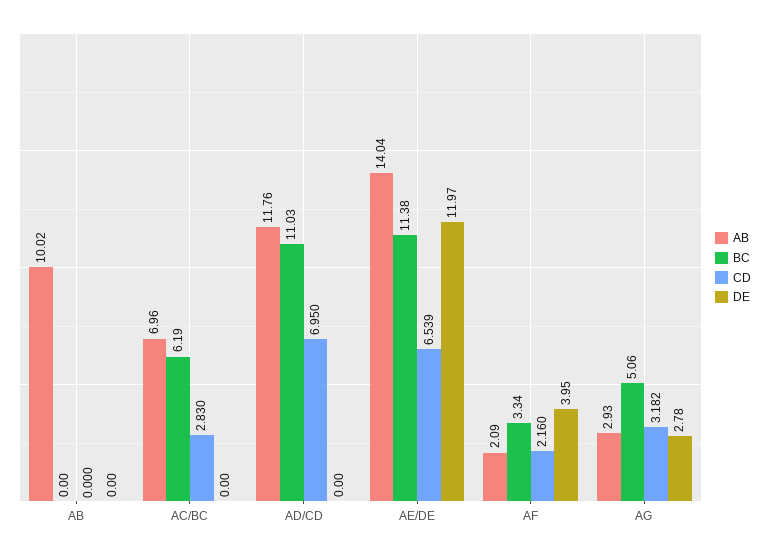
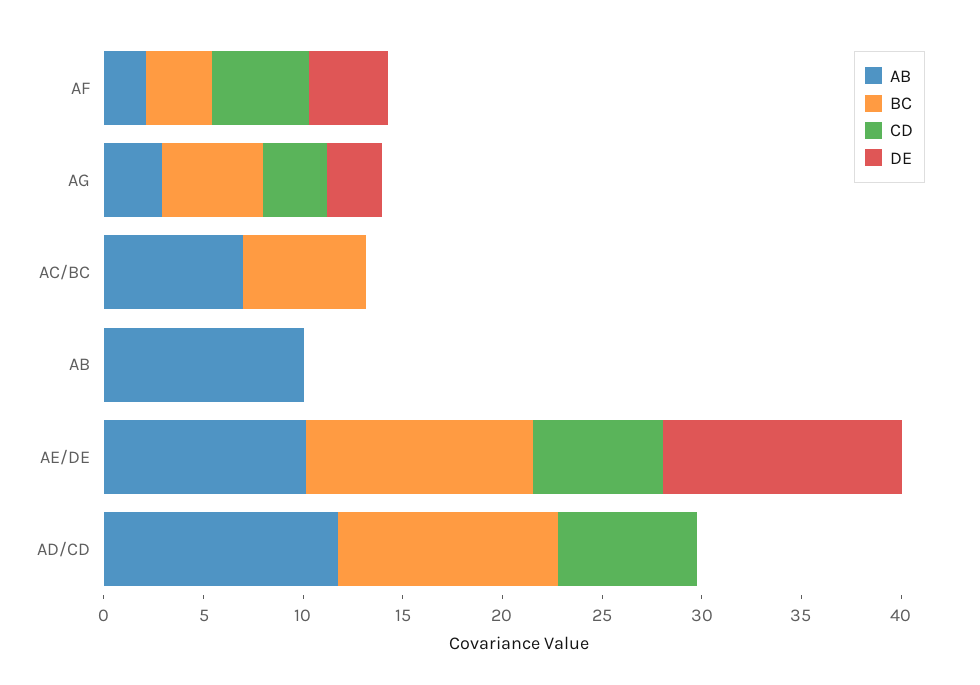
CD, AC/BC: 2.83 -> 0
AB, AE/DE: 14.04 -> 10
CD, AF: 2.16 -> 5

